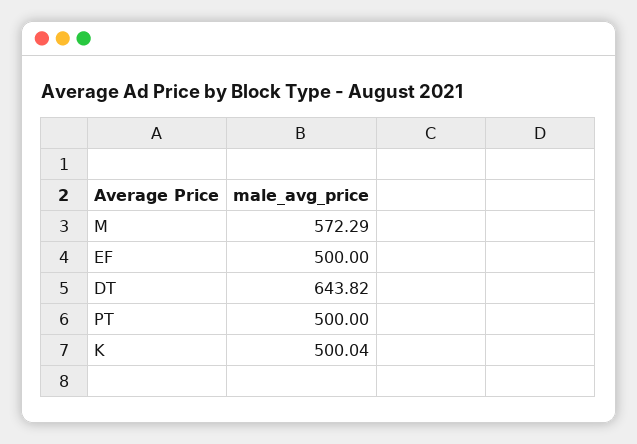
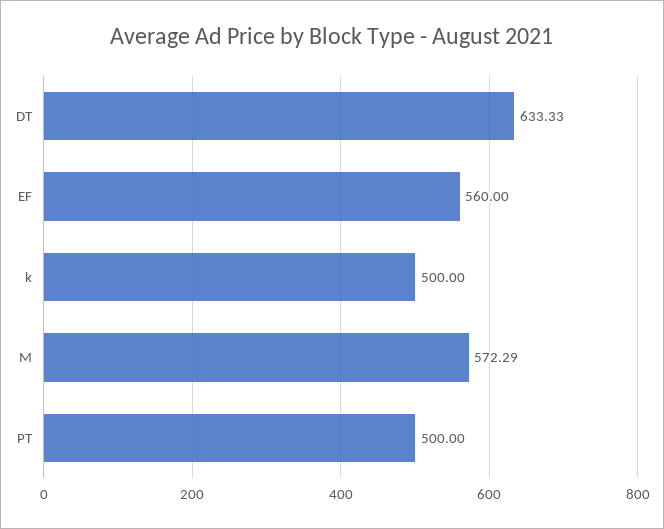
EF: 500 -> 560
DT: 643.82 -> 633.33
K: 500.04 -> 500

